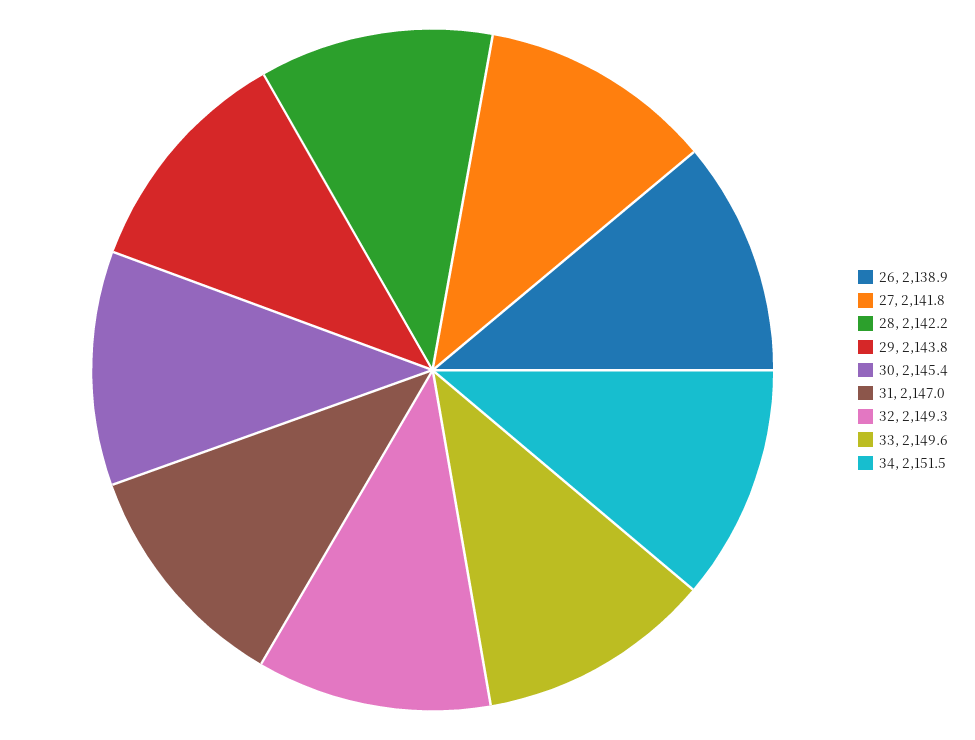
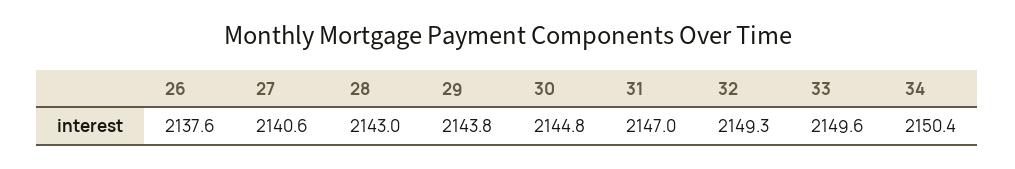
26: 2138.9 -> 2137.6
27: 2141.8 -> 2140.6
28: 2142.2 -> 2143
30: 2145.4 -> 2144.8
34: 2151.5 -> 2150.4

